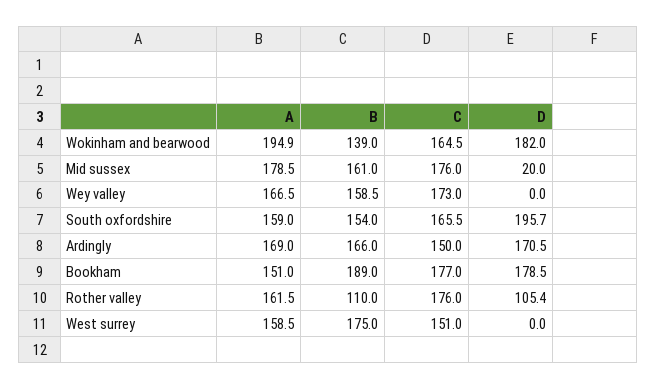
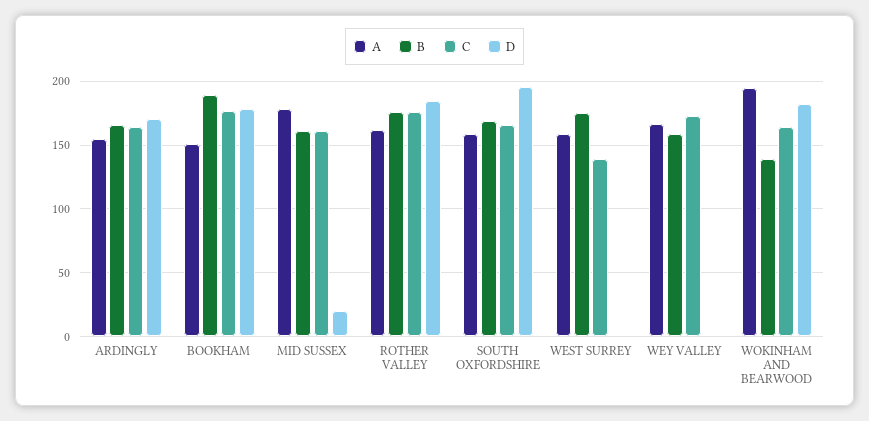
C, Mid sussex: 176 -> 160
B, South oxfordshire: 154 -> 170
A, Ardingly: 169 -> 155
C, Ardingly: 150 -> 165
B, Rother valley: 110 -> 175
D, Rother valley: 105.4 -> 185
C, West surrey: 151 -> 140

